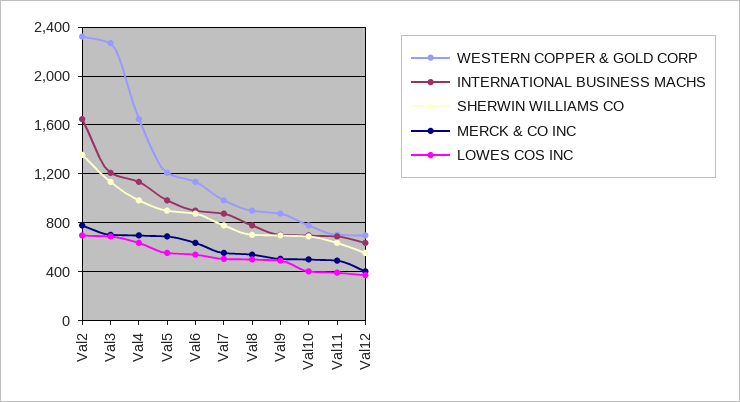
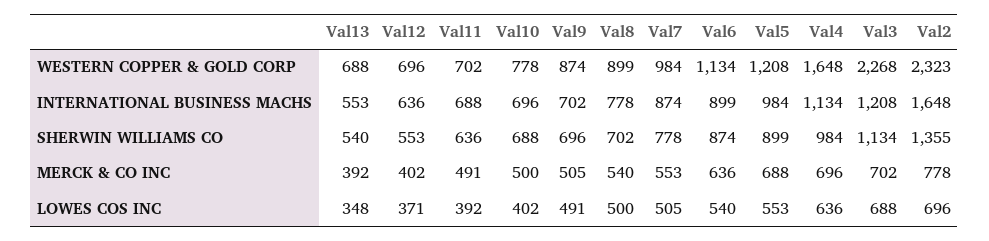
WESTERN COPPER & GOLD CORP, Val13: none -> 688
INTERNATIONAL BUSINESS MACHS, Val13: none -> 553
SHERWIN WILLIAMS CO, Val13: none -> 540
MERCK & CO INC, Val13: none -> 392
LOWES COS INC, Val13: none -> 348

